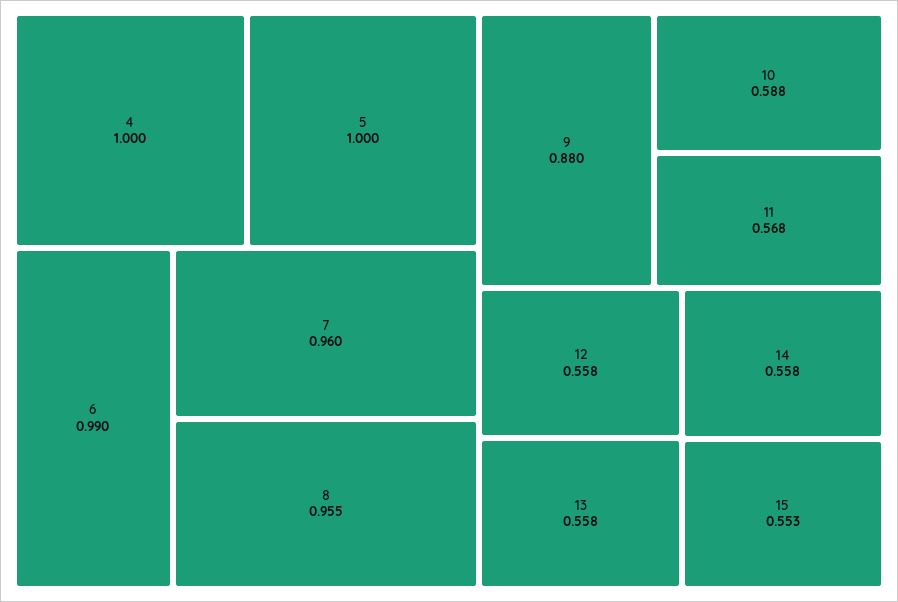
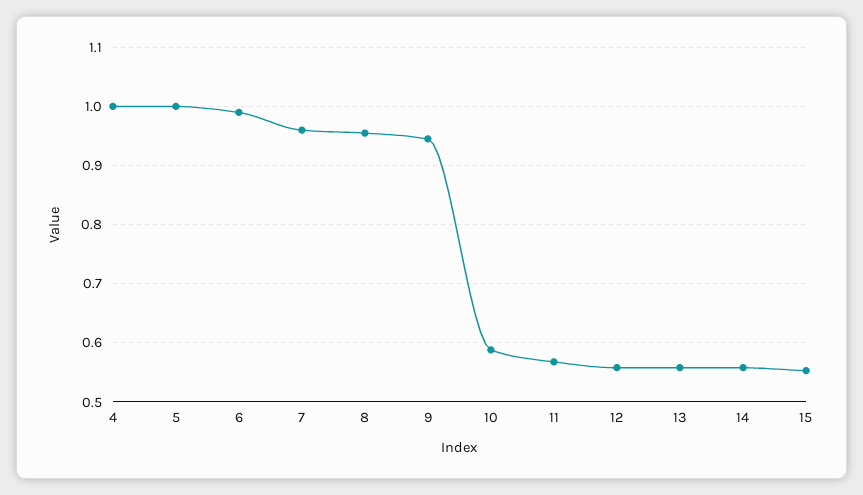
9: 0.88 -> 0.94

